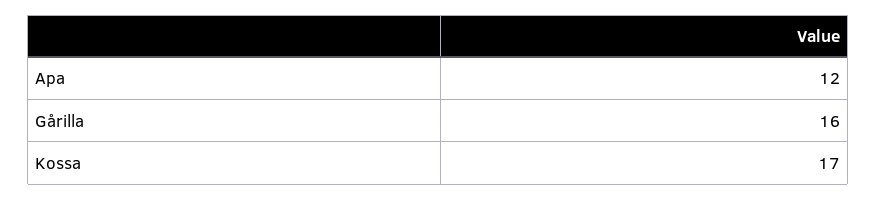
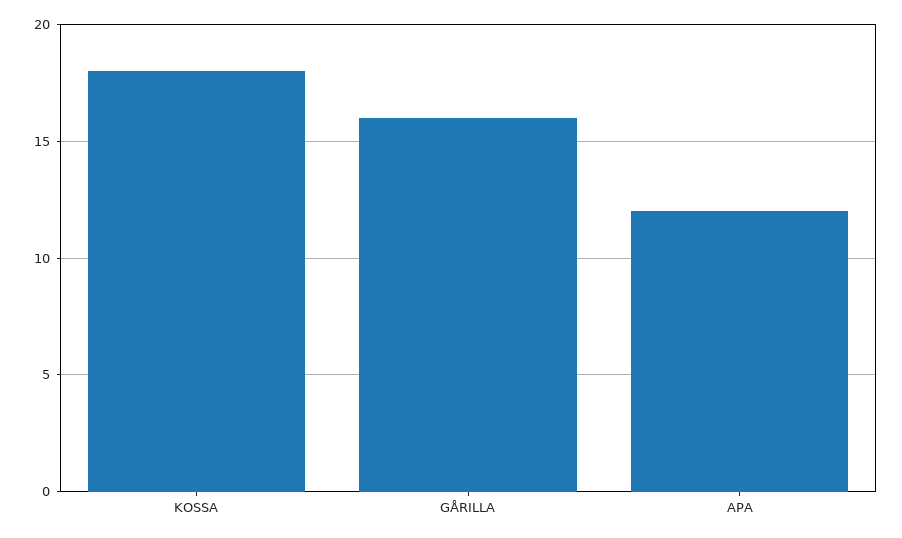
Kossa: 17 -> 18

